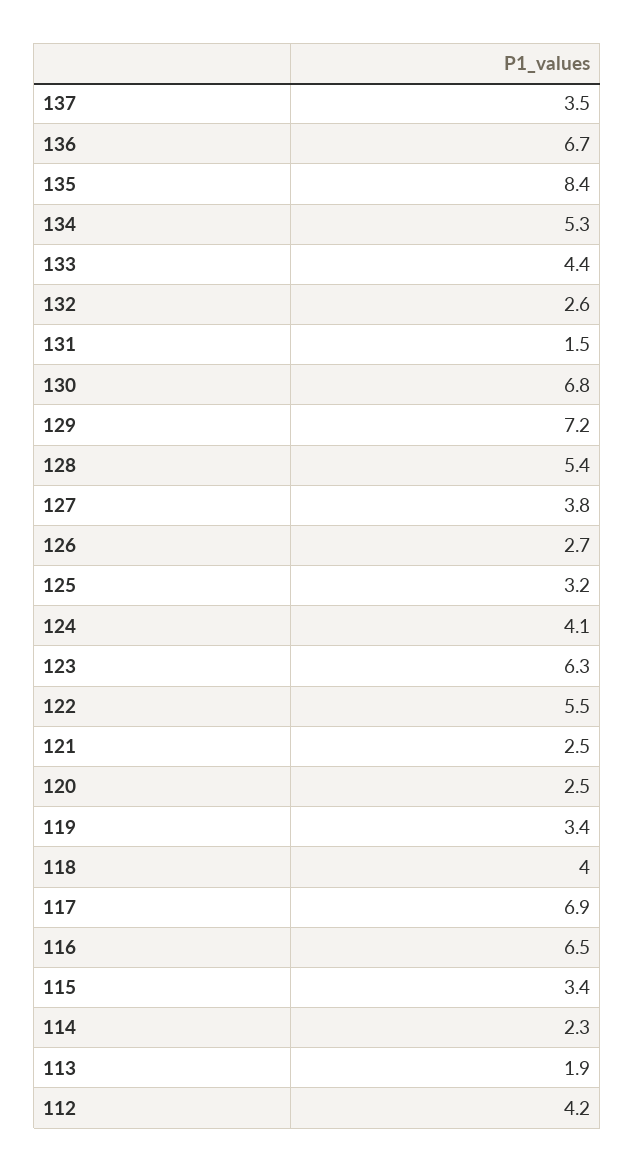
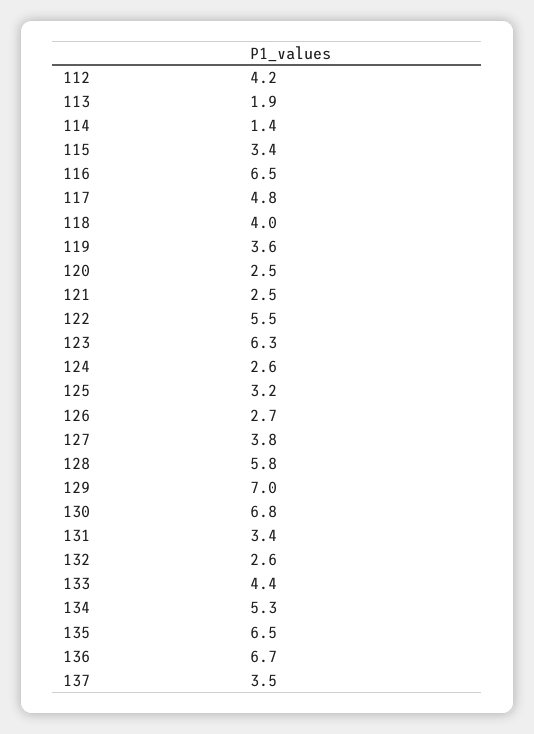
135: 8.4 -> 6.5
131: 1.5 -> 3.4
129: 7.2 -> 7
128: 5.4 -> 5.8
124: 4.1 -> 2.6
119: 3.4 -> 3.6
117: 6.9 -> 4.8
114: 2.3 -> 1.4

